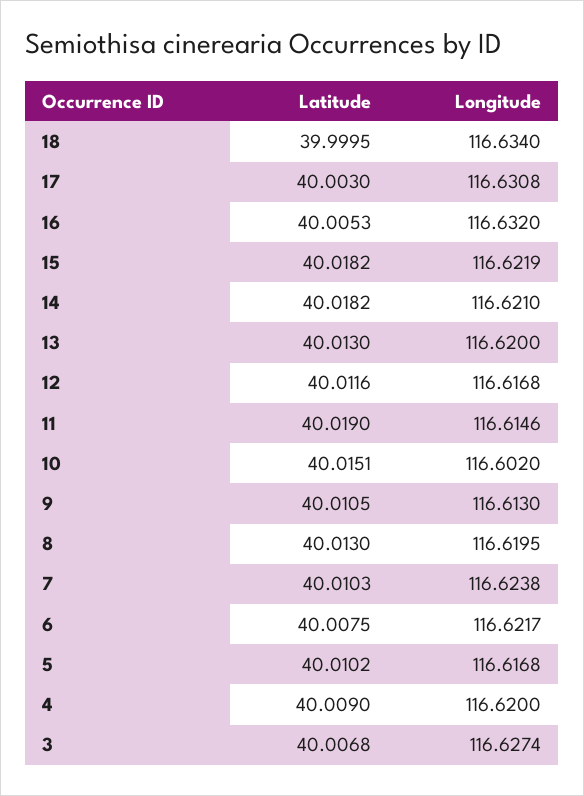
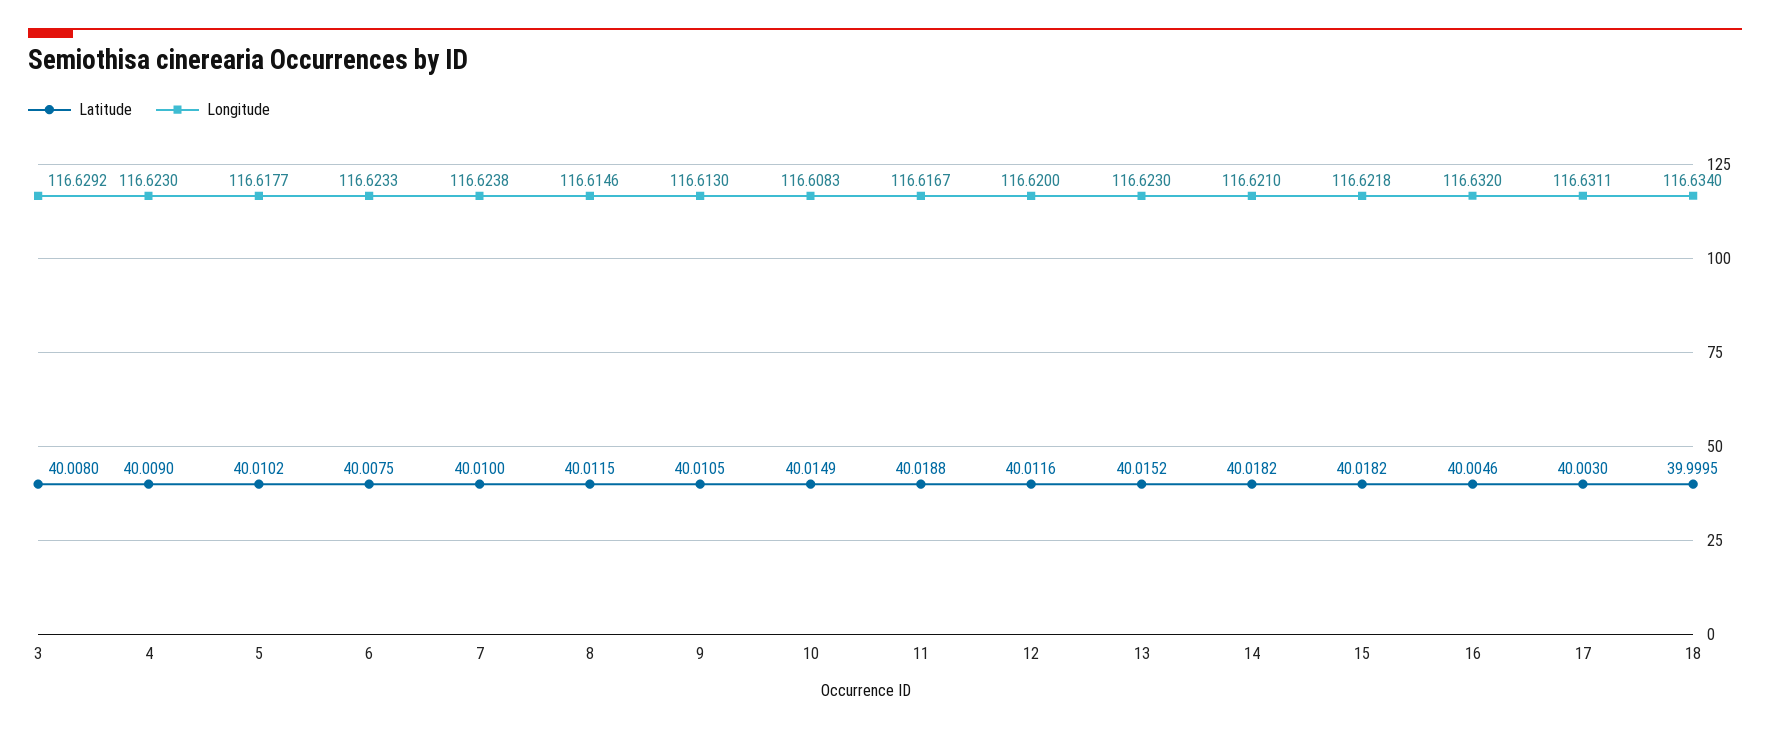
Longitude, 17: 116.6308 -> 116.6311
Latitude, 16: 40.0053 -> 40.0046
Longitude, 15: 116.6219 -> 116.6218
Latitude, 13: 40.013 -> 40.0152
Longitude, 13: 116.62 -> 116.623
Longitude, 12: 116.6168 -> 116.62
Latitude, 11: 40.019 -> 40.0188
Longitude, 11: 116.6146 -> 116.6167
Latitude, 10: 40.0151 -> 40.0149
Longitude, 10: 116.602 -> 116.6083
Latitude, 8: 40.013 -> 40.0115
Longitude, 8: 116.6195 -> 116.6146
Latitude, 7: 40.0103 -> 40.01
Longitude, 6: 116.6217 -> 116.6233
Longitude, 5: 116.6168 -> 116.6177
Longitude, 4: 116.62 -> 116.623
Latitude, 3: 40.0068 -> 40.008
Longitude, 3: 116.6274 -> 116.6292

